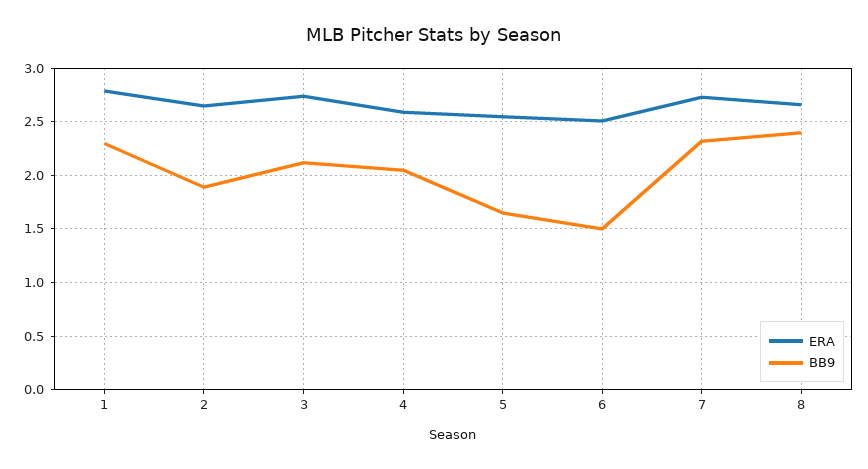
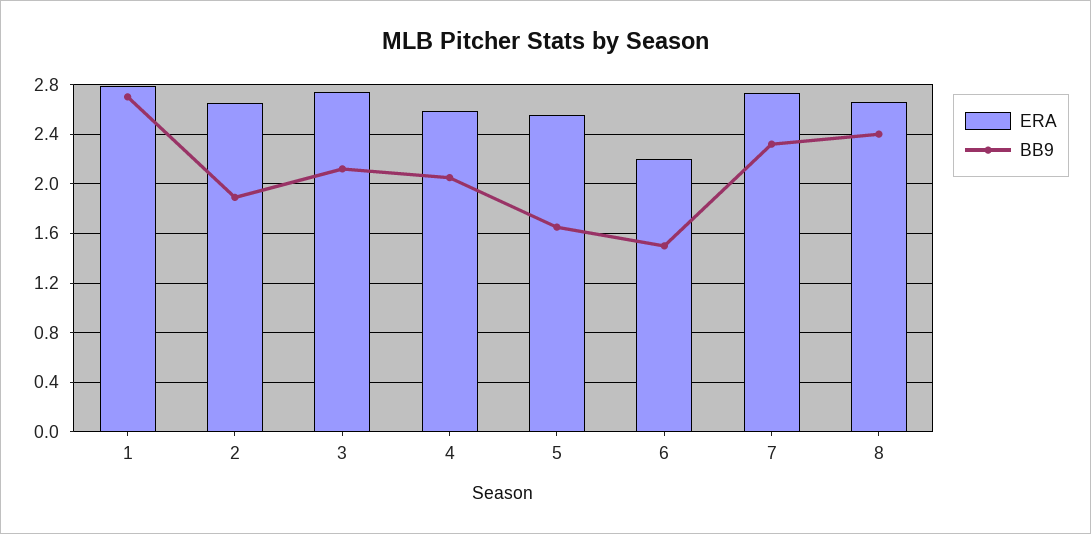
BB9, 1: 2.3 -> 2.7
ERA, 6: 2.5 -> 2.2

